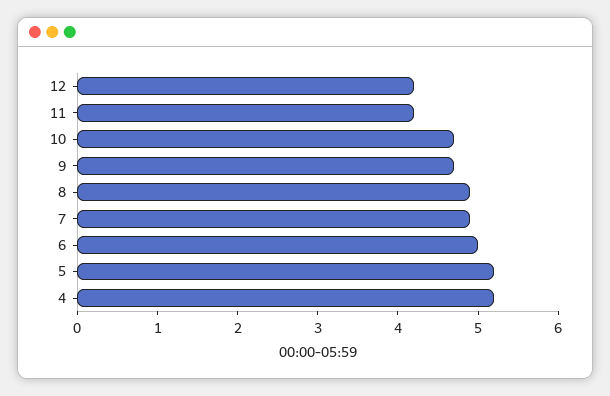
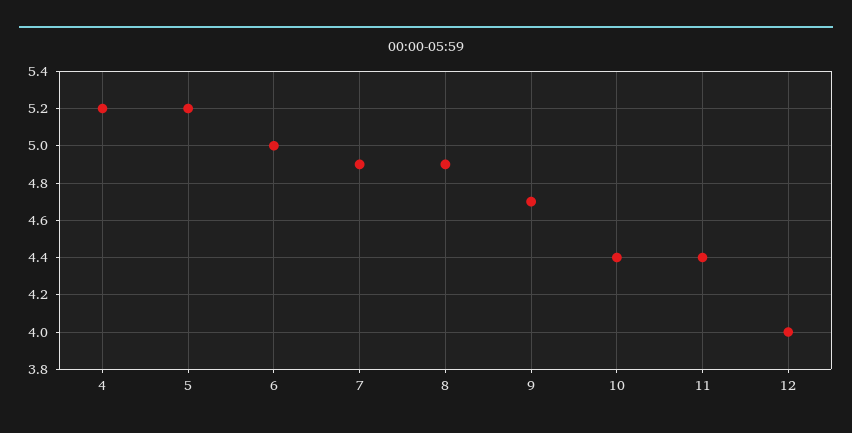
12: 4.2 -> 4
11: 4.2 -> 4.4
10: 4.7 -> 4.4

